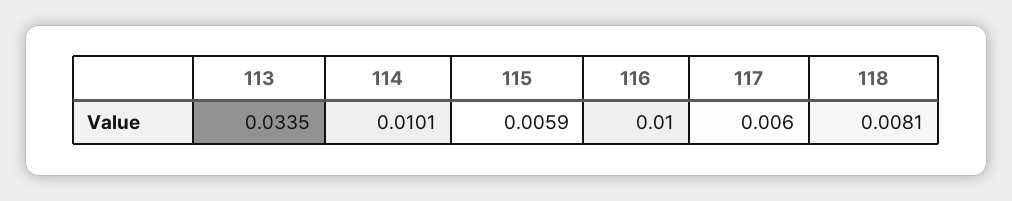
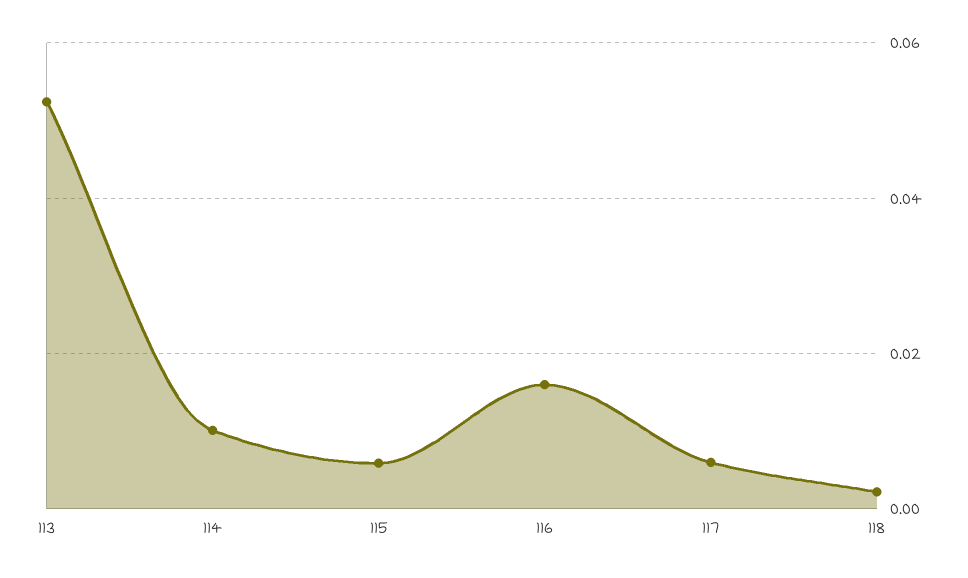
113: 0.0335 -> 0.052
116: 0.01 -> 0.016
118: 0.0081 -> 0.002

